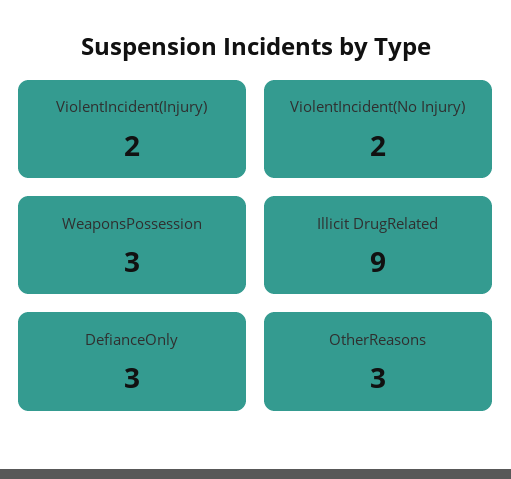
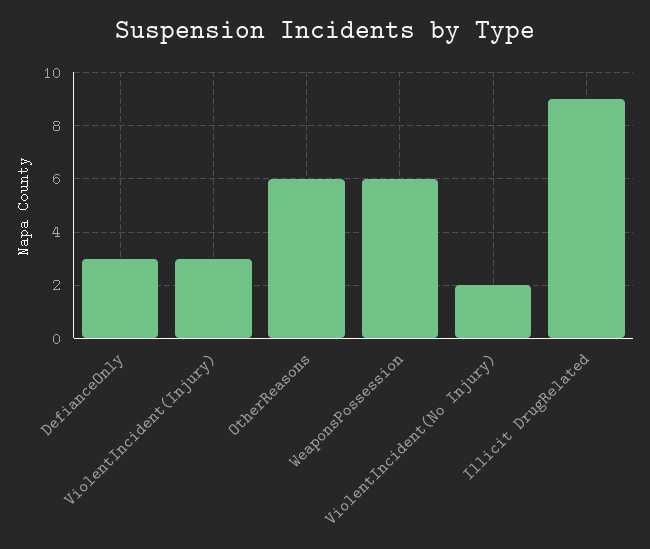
ViolentIncident(Injury): 2 -> 3
WeaponsPossession: 3 -> 6
OtherReasons: 3 -> 6

